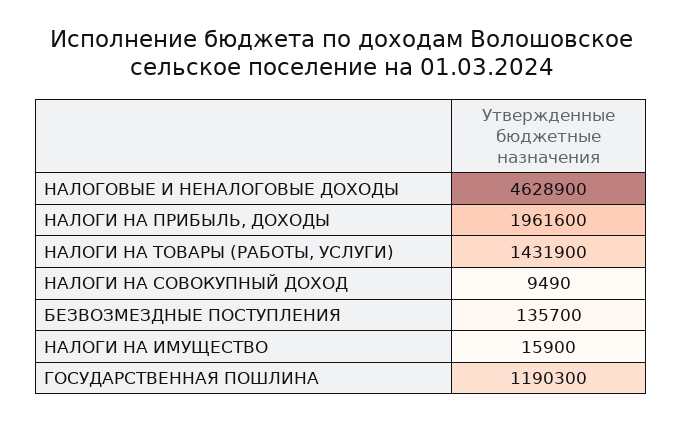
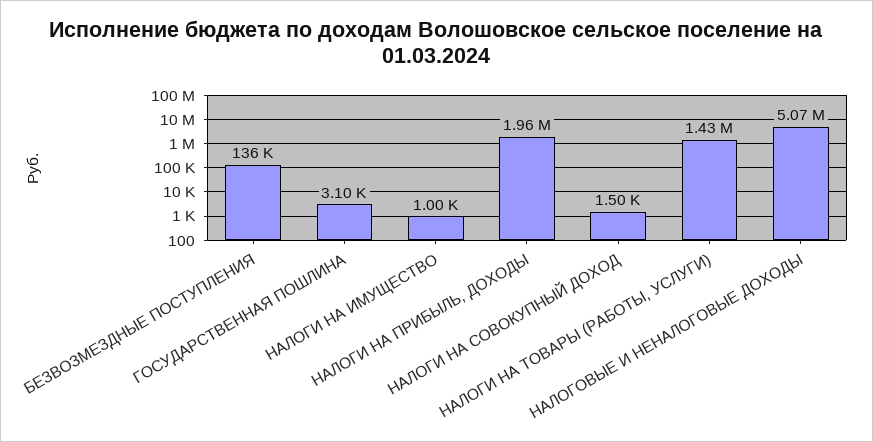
НАЛОГОВЫЕ И НЕНАЛОГОВЫЕ ДОХОДЫ: 4628900 -> 5070000
НАЛОГИ НА СОВОКУПНЫЙ ДОХОД: 9490 -> 1500
НАЛОГИ НА ИМУЩЕСТВО: 15900 -> 1000
ГОСУДАРСТВЕННАЯ ПОШЛИНА: 1190300 -> 3100

